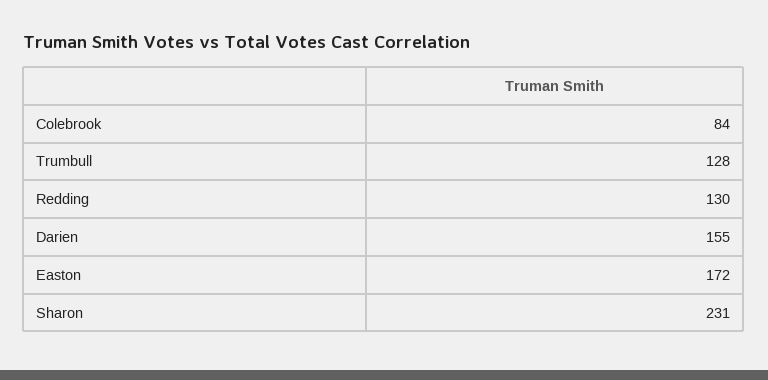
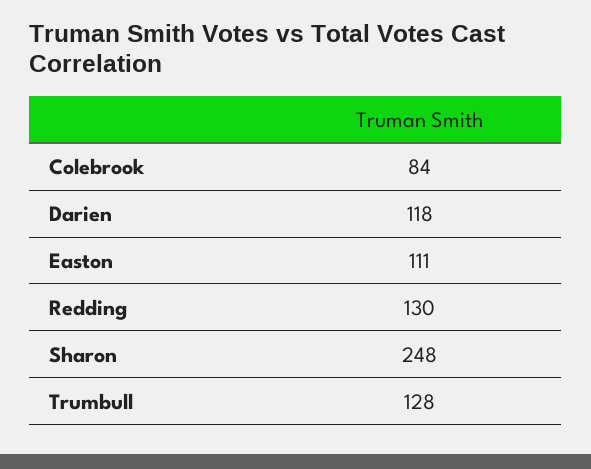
Darien: 155 -> 118
Easton: 172 -> 111
Sharon: 231 -> 248

